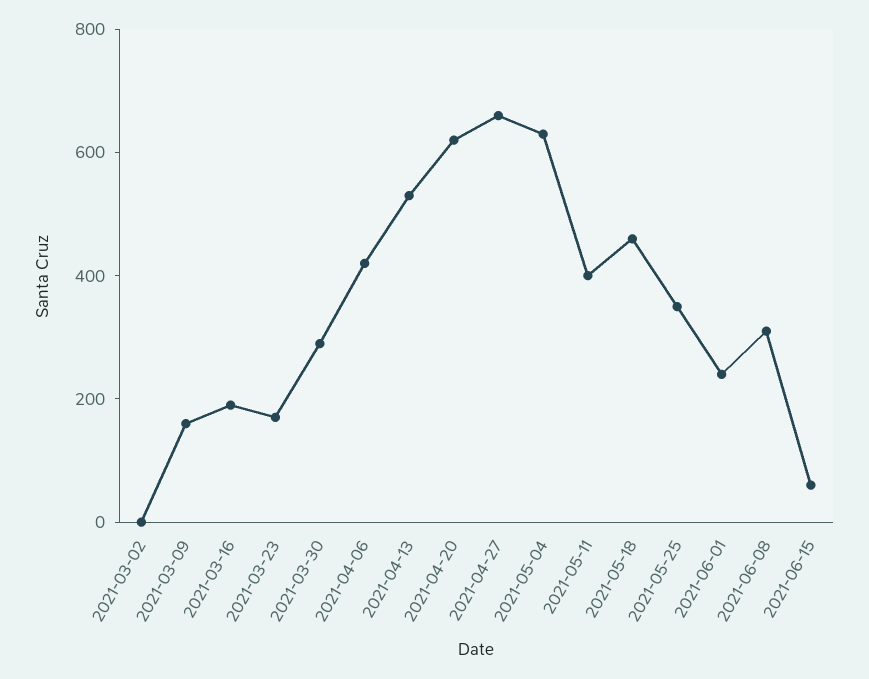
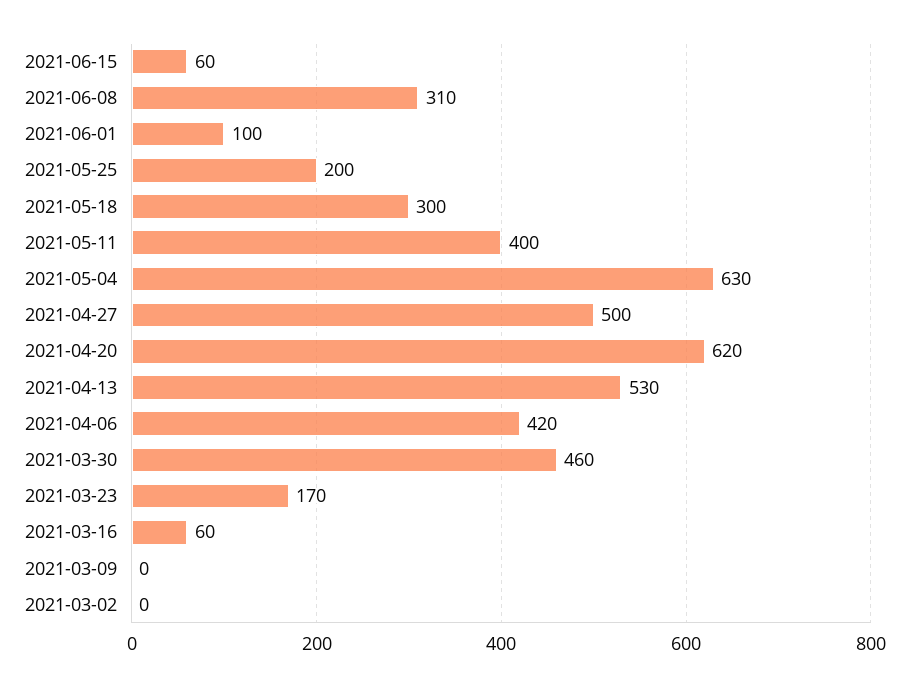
2021-03-09: 150 -> 0
2021-03-16: 200 -> 60
2021-03-30: 300 -> 460
2021-04-27: 650 -> 500
2021-05-18: 450 -> 300
2021-05-25: 350 -> 200
2021-06-01: 250 -> 100

